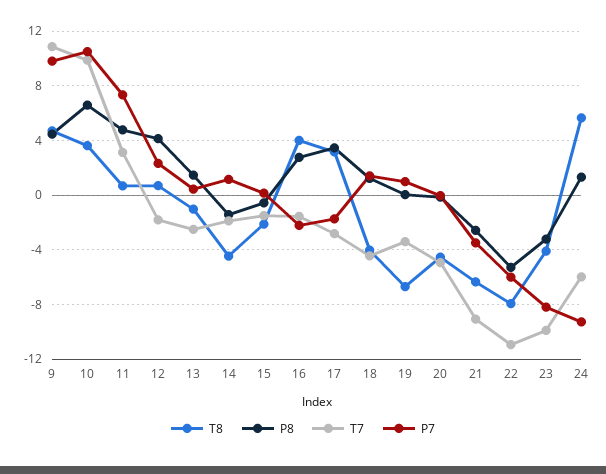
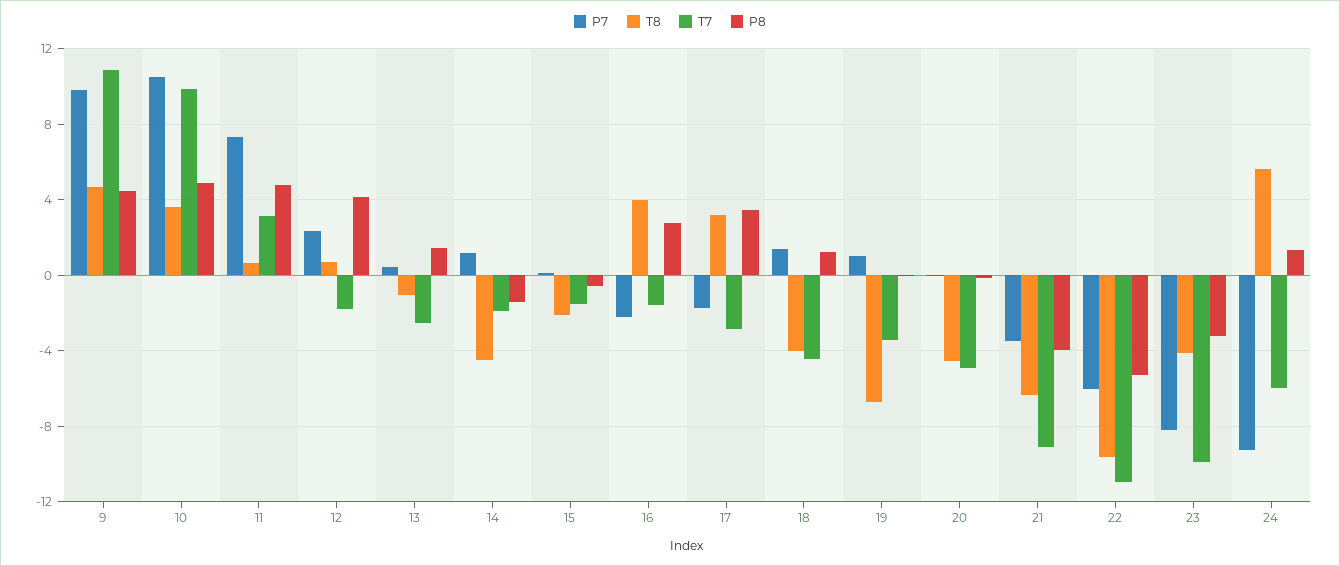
P8, 10: 6.5 -> 5
P8, 21: -2.5 -> -4
T8, 22: -8 -> -9.5

